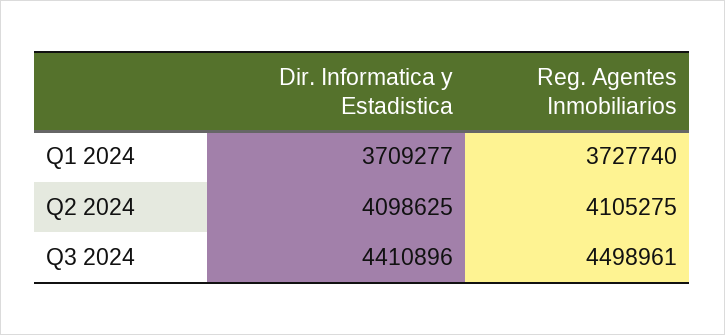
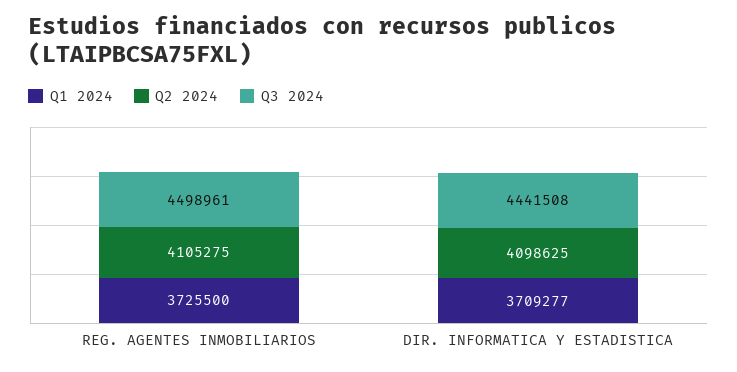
Q1 2024, Reg. Agentes Inmobiliarios: 3727740 -> 3725500
Q3 2024, Dir. Informatica y Estadistica: 4410896 -> 4441508

